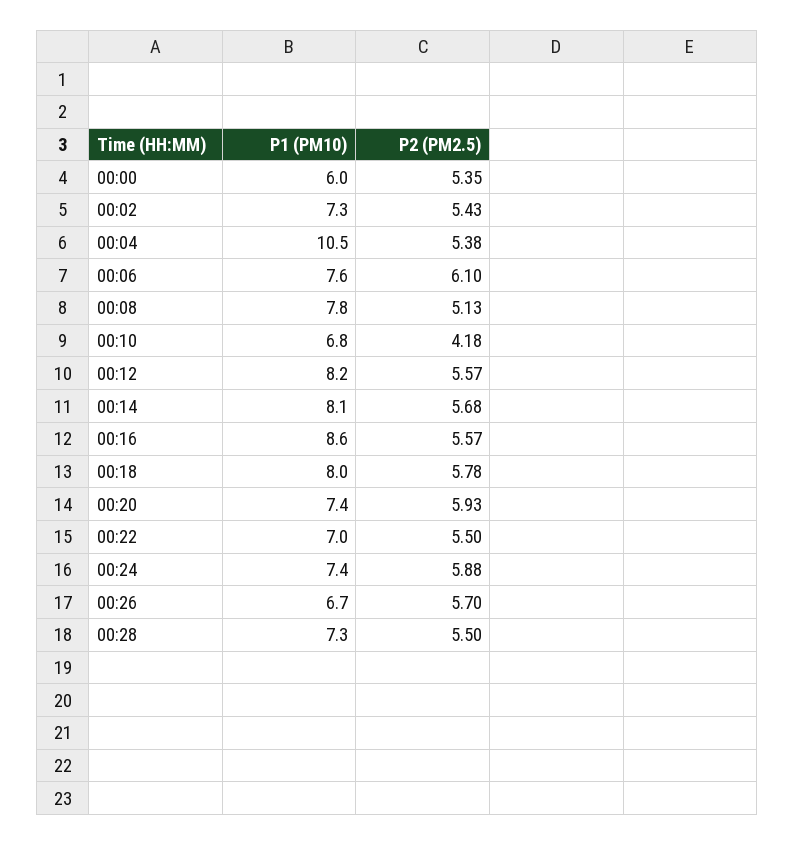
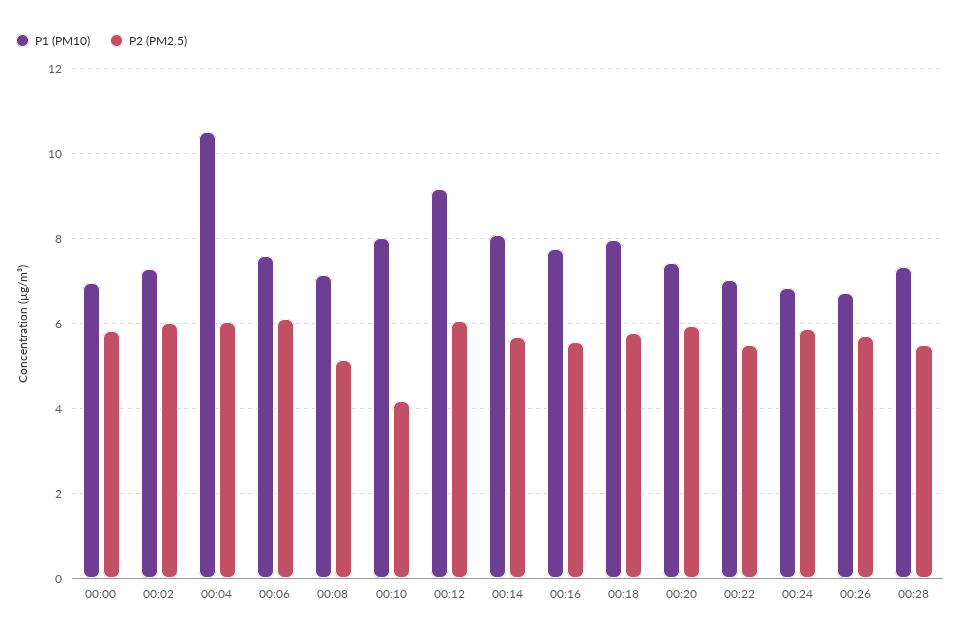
P1 (PM10), 00:00: 6 -> 7
P2 (PM2.5), 00:00: 5.35 -> 5.8
P2 (PM2.5), 00:02: 5.43 -> 6
P2 (PM2.5), 00:04: 5.38 -> 6
P1 (PM10), 00:08: 7.8 -> 7.2
P1 (PM10), 00:10: 6.8 -> 8
P1 (PM10), 00:12: 8.2 -> 9.2
P2 (PM2.5), 00:12: 5.57 -> 6
P1 (PM10), 00:16: 8.6 -> 7.8
P1 (PM10), 00:24: 7.4 -> 6.8

